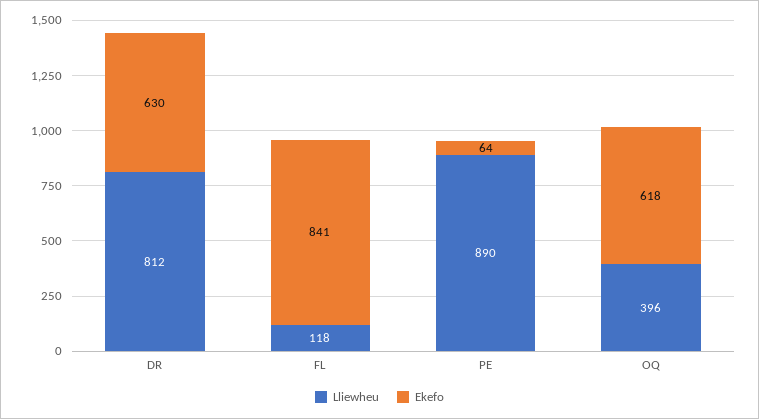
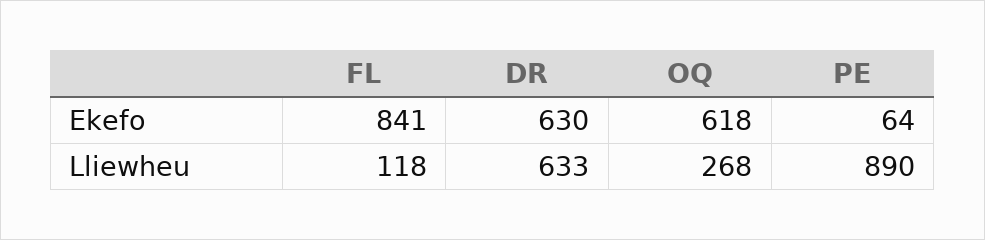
Lliewheu, DR: 812 -> 633
Lliewheu, OQ: 396 -> 268

